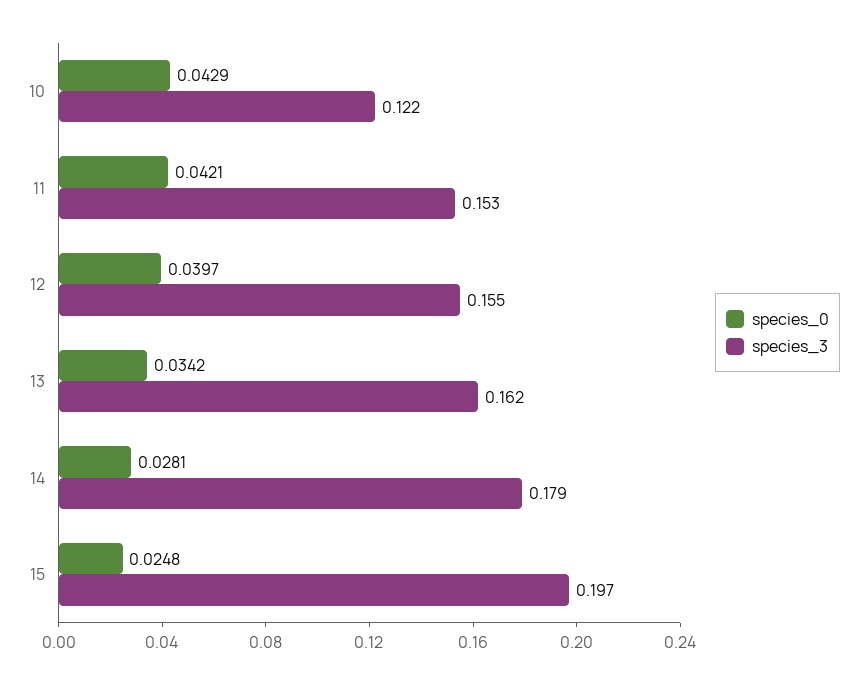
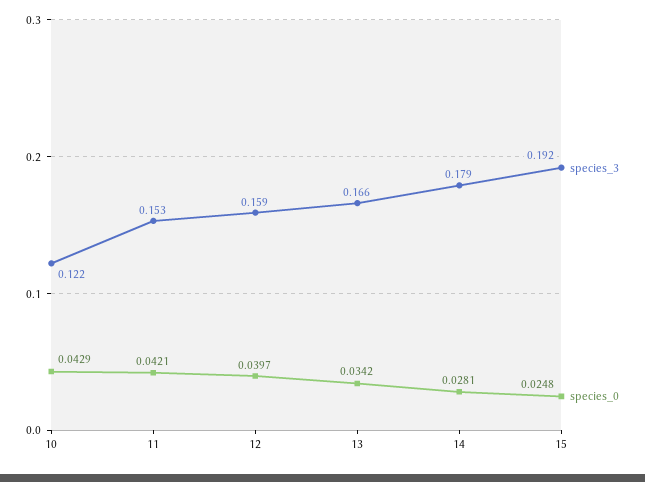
species_3, 12: 0.155 -> 0.159
species_3, 13: 0.162 -> 0.166
species_3, 15: 0.197 -> 0.192

